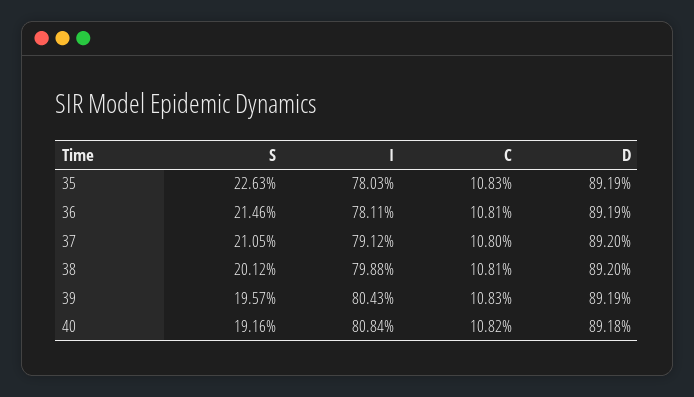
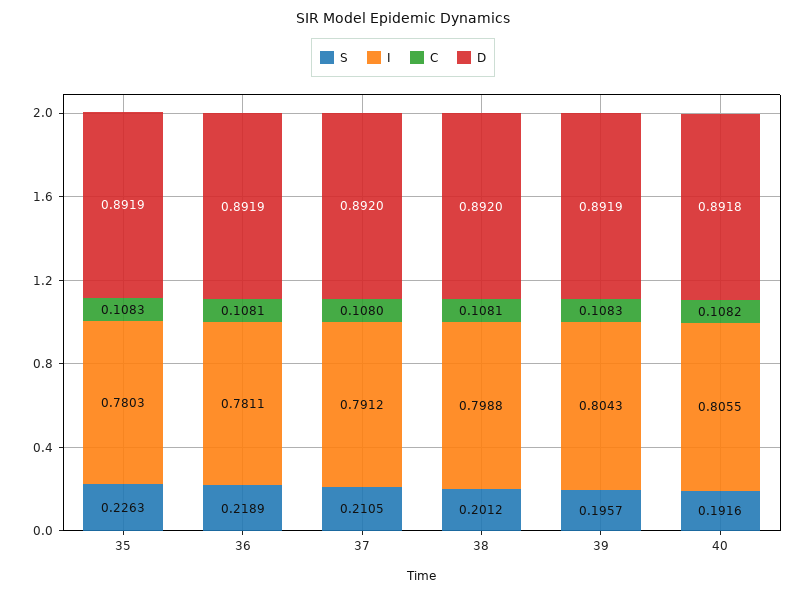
S, 36: 0.2146 -> 0.2189
I, 40: 0.8084 -> 0.8055

